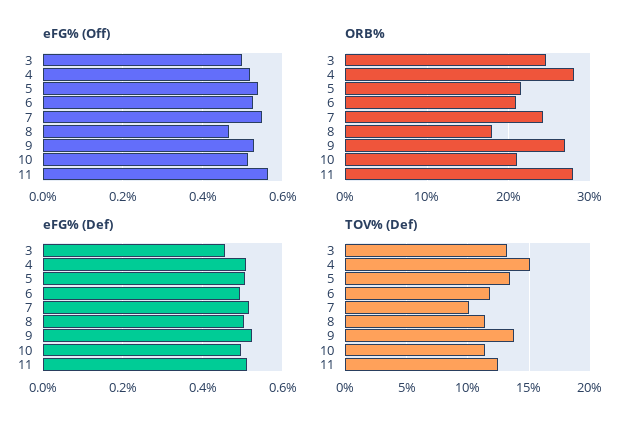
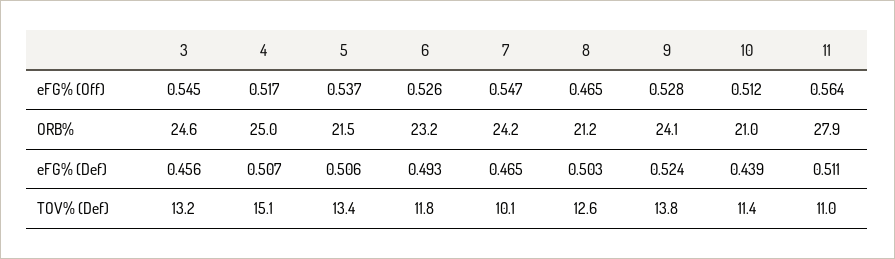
eFG% (Off), 3: 0.5 -> 0.545
ORB%, 4: 28 -> 25
ORB%, 6: 21 -> 23.2
ORB%, 8: 18 -> 21.2
ORB%, 9: 27 -> 24.1
eFG% (Def), 7: 0.52 -> 0.465
eFG% (Def), 10: 0.5 -> 0.439
TOV% (Def), 8: 11.5 -> 12.6
TOV% (Def), 11: 12.5 -> 11

